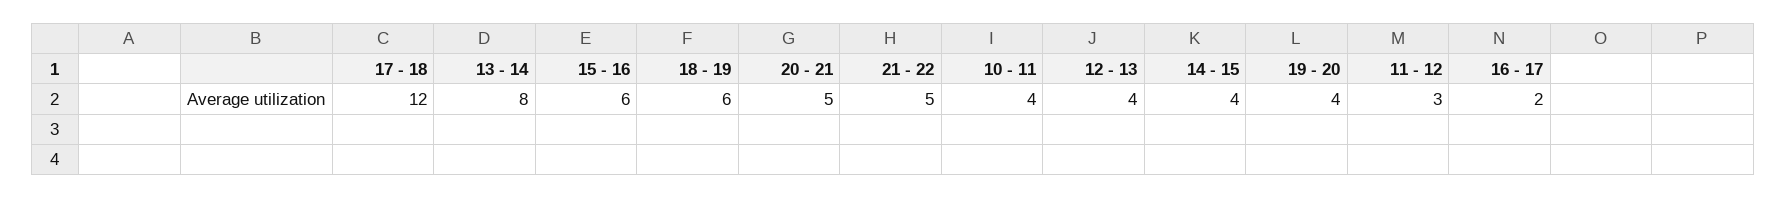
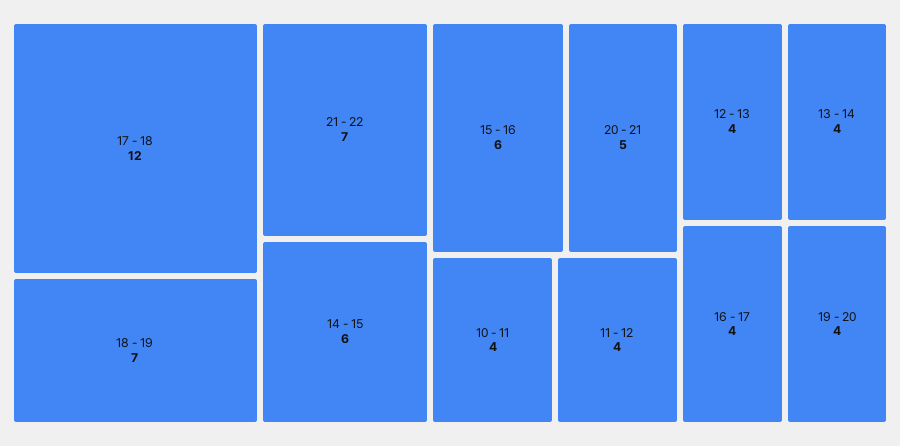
13 - 14: 8 -> 4
18 - 19: 6 -> 7
21 - 22: 5 -> 7
14 - 15: 4 -> 6
11 - 12: 3 -> 4
16 - 17: 2 -> 4

